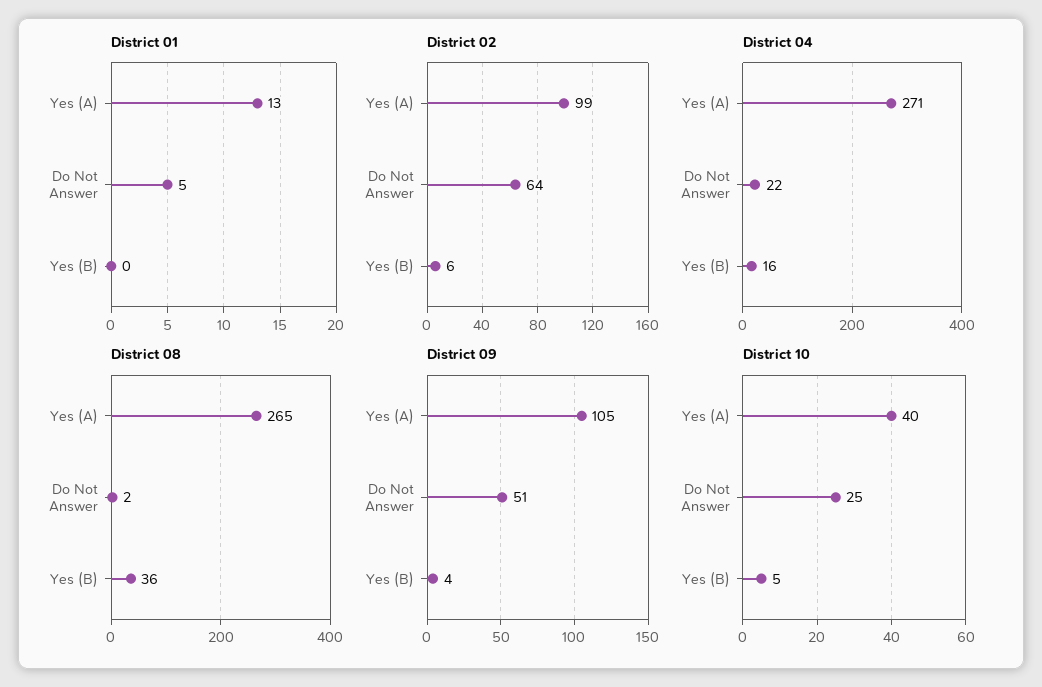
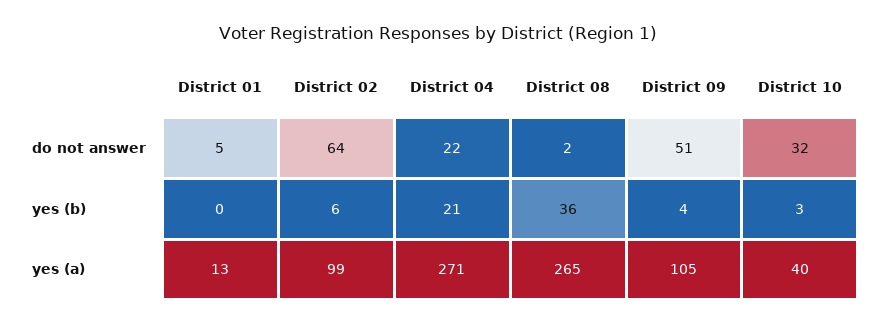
District 04, Yes (B): 16 -> 21
District 10, Do Not Answer: 25 -> 32
District 10, Yes (B): 5 -> 3

